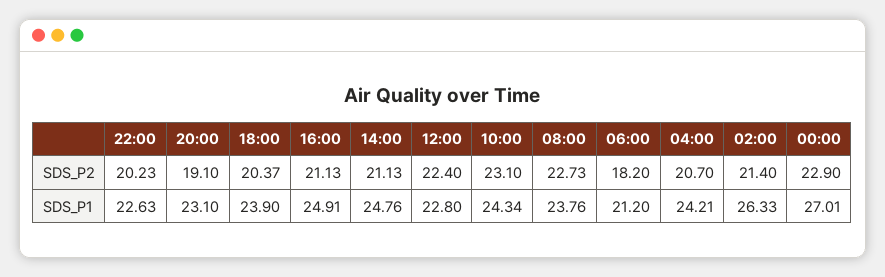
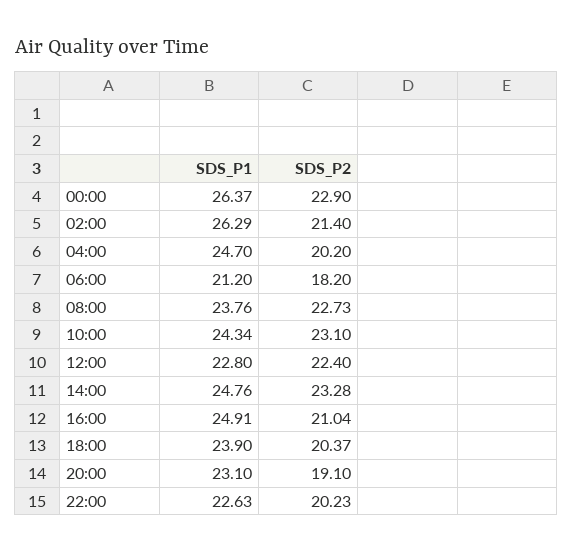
16:00, SDS_P2: 21.13 -> 21.04
14:00, SDS_P2: 21.13 -> 23.28
04:00, SDS_P2: 20.7 -> 20.2
04:00, SDS_P1: 24.21 -> 24.7
02:00, SDS_P1: 26.33 -> 26.29
00:00, SDS_P1: 27.01 -> 26.37

